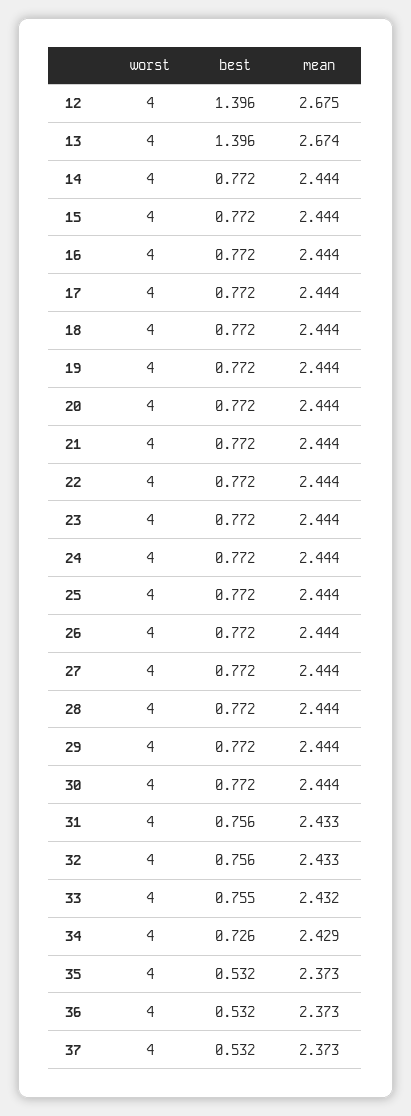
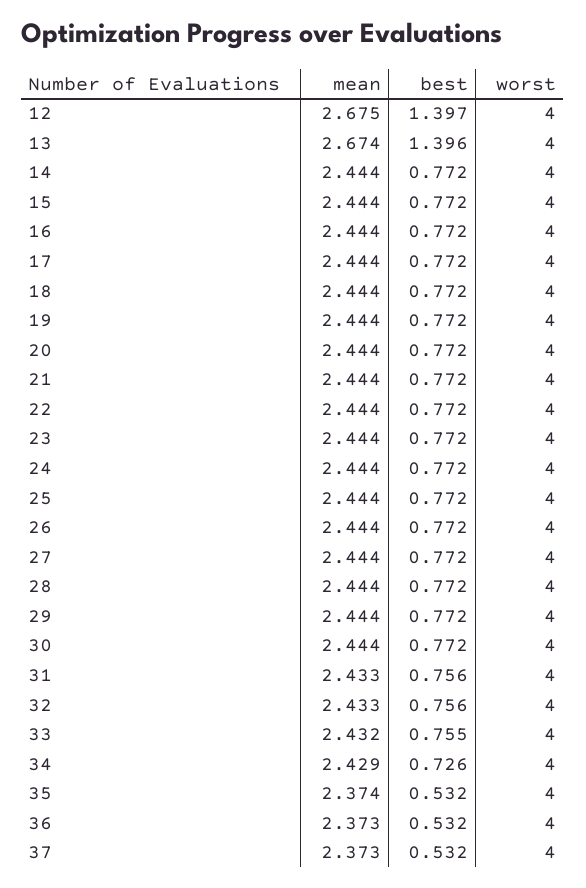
best, 12: 1.396 -> 1.397
mean, 35: 2.373 -> 2.374

